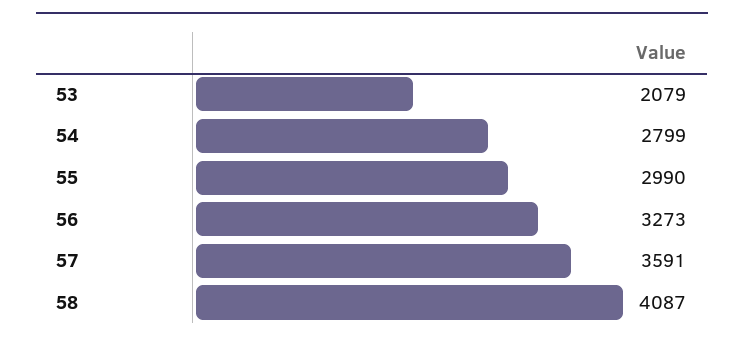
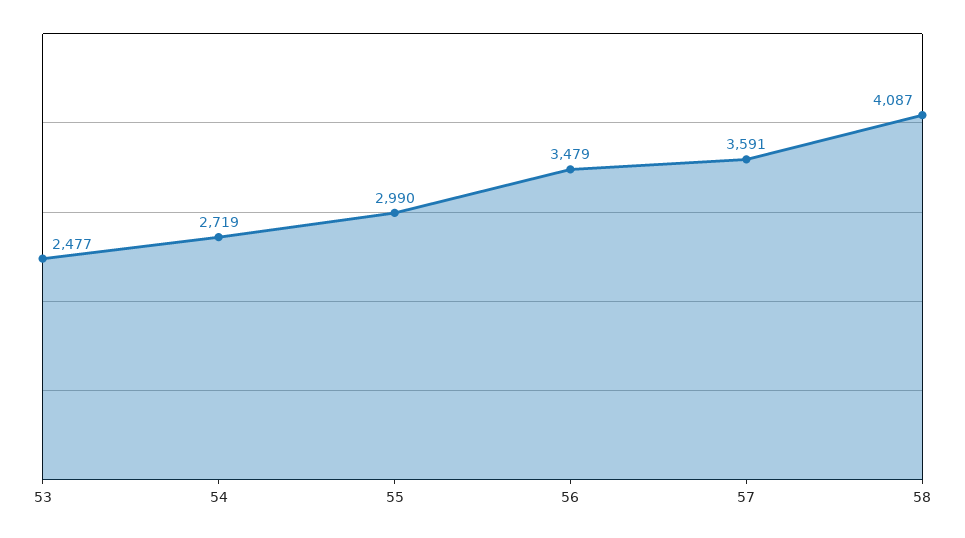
53: 2079 -> 2477
54: 2799 -> 2719
56: 3273 -> 3479

